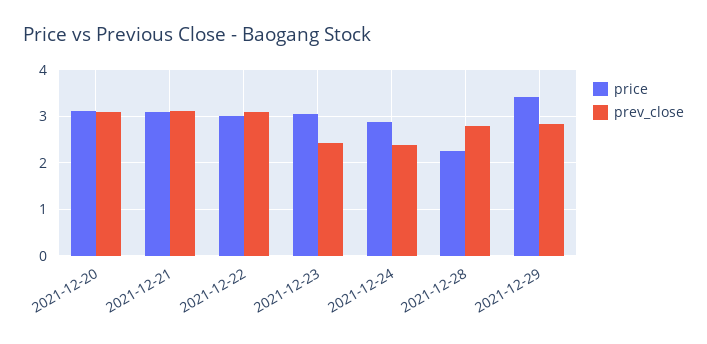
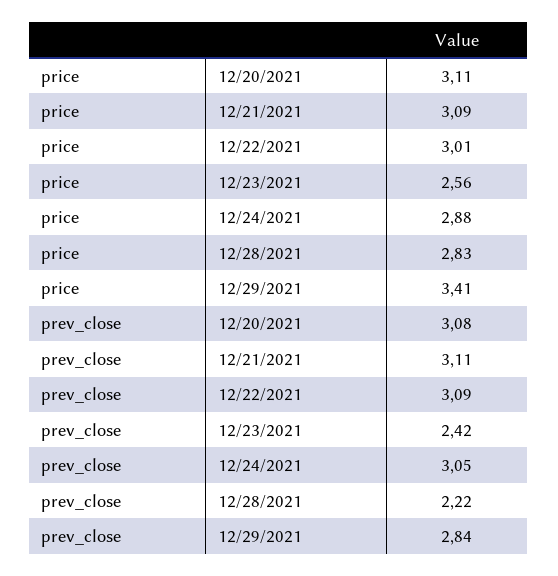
price, 2021-12-23: 3 -> 2.56
prev_close, 2021-12-24: 2.4 -> 3.05
price, 2021-12-28: 2.2 -> 2.83
prev_close, 2021-12-28: 2.8 -> 2.22

